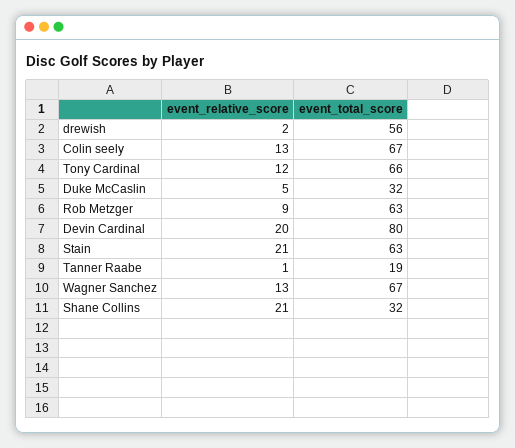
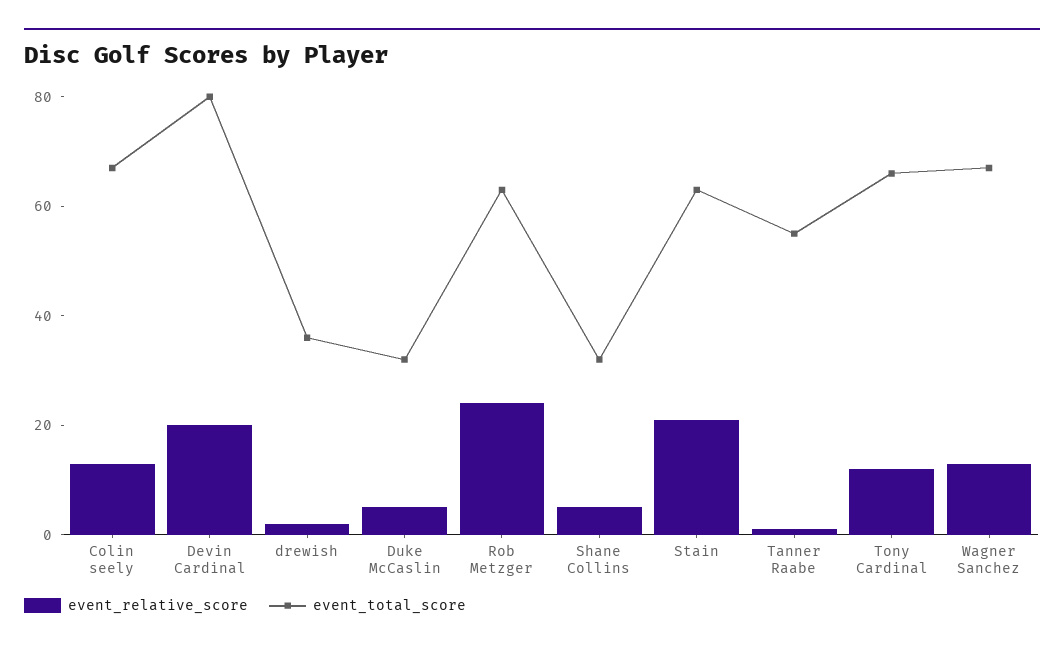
event_total_score, drewish: 56 -> 35
event_relative_score, Rob Metzger: 9 -> 25
event_total_score, Tanner Raabe: 19 -> 55
event_relative_score, Shane Collins: 21 -> 5

